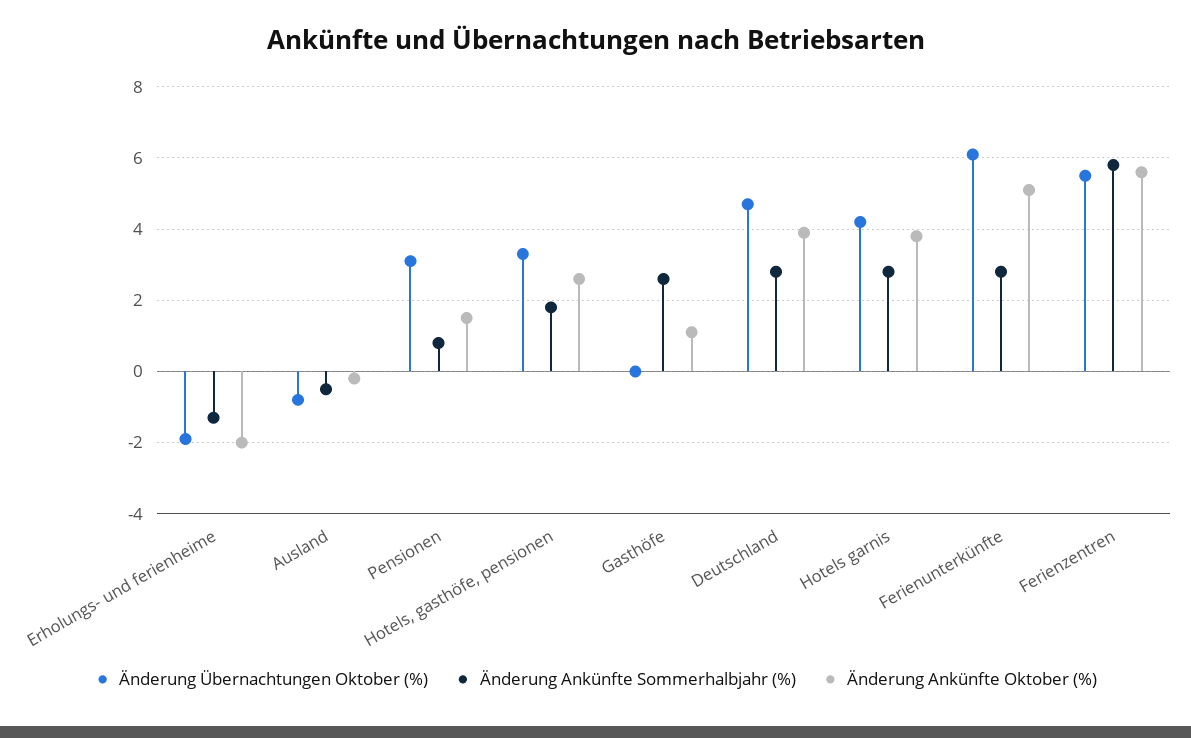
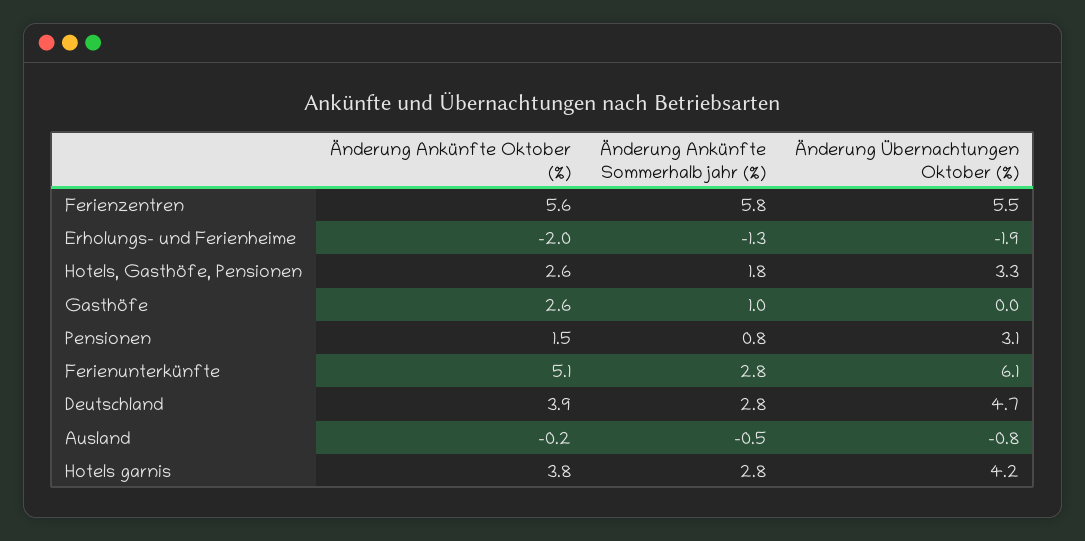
Änderung Ankünfte Sommerhalbjahr (%), Gasthöfe: 2.5 -> 1
Änderung Ankünfte Oktober (%), Gasthöfe: 1 -> 2.6

